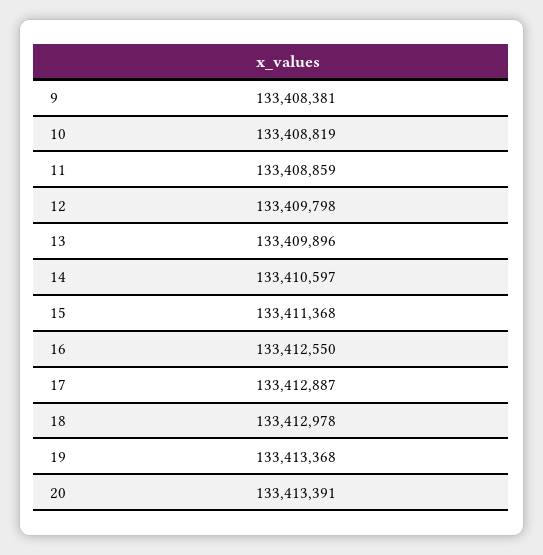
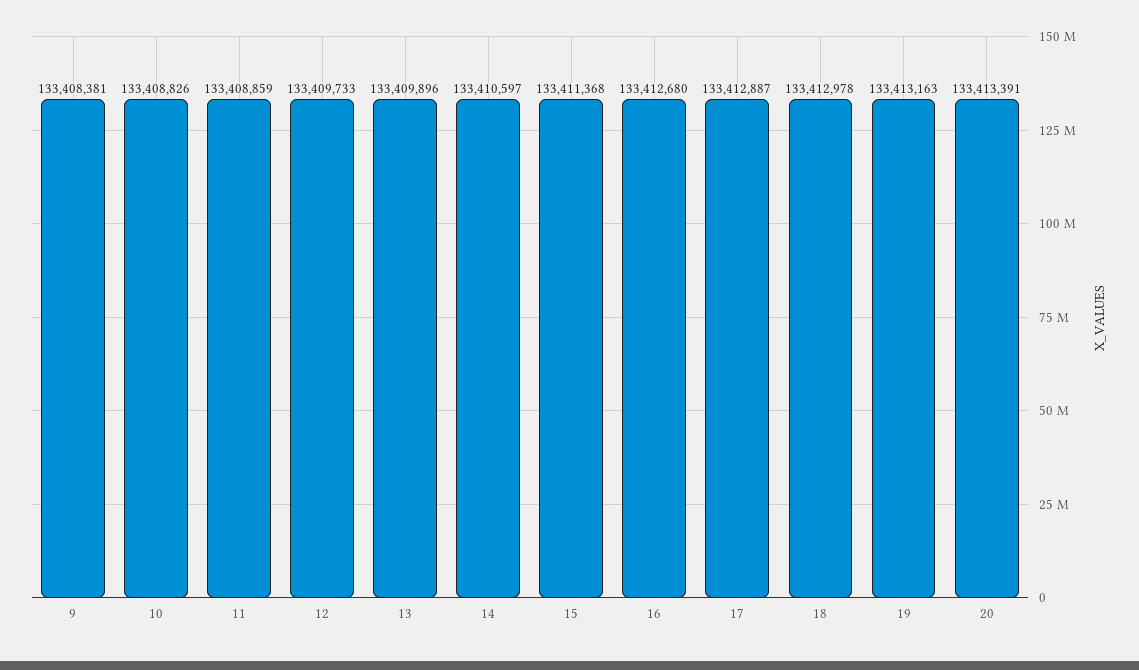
10: 133408819 -> 133408826
12: 133409798 -> 133409733
16: 133412550 -> 133412680
19: 133413368 -> 133413163

